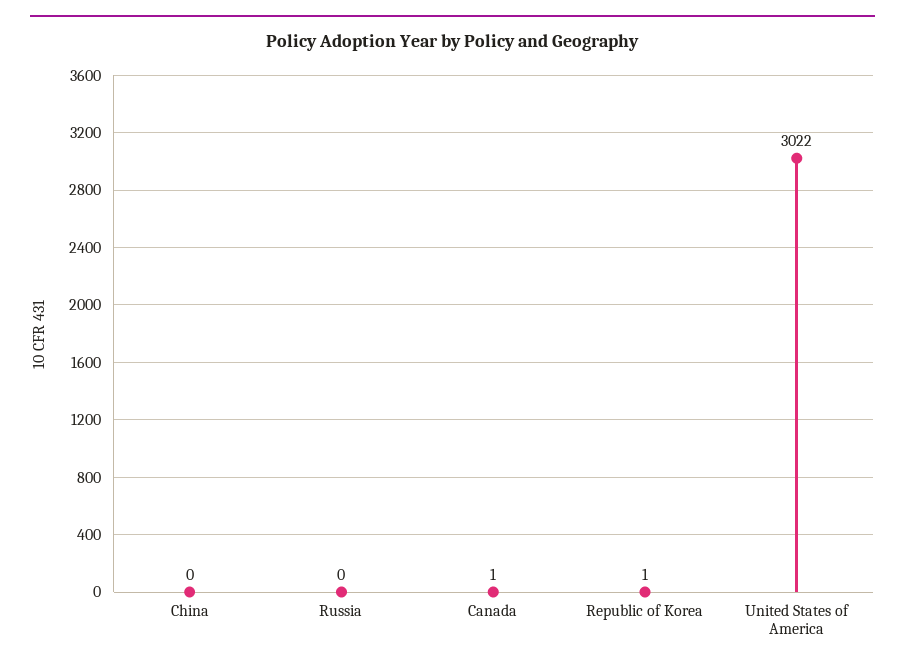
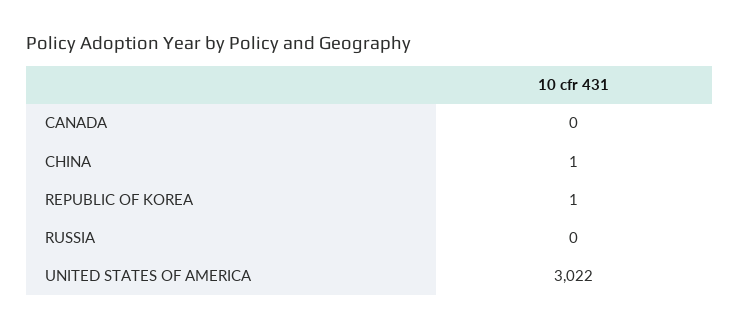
China: 0 -> 1
Canada: 1 -> 0

